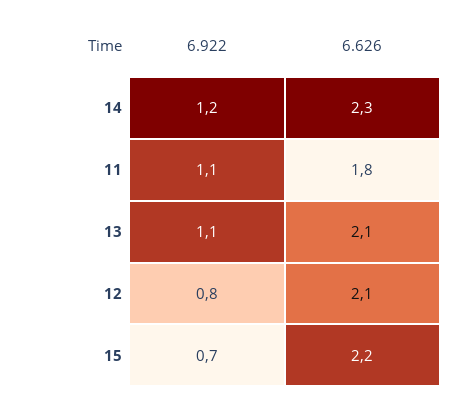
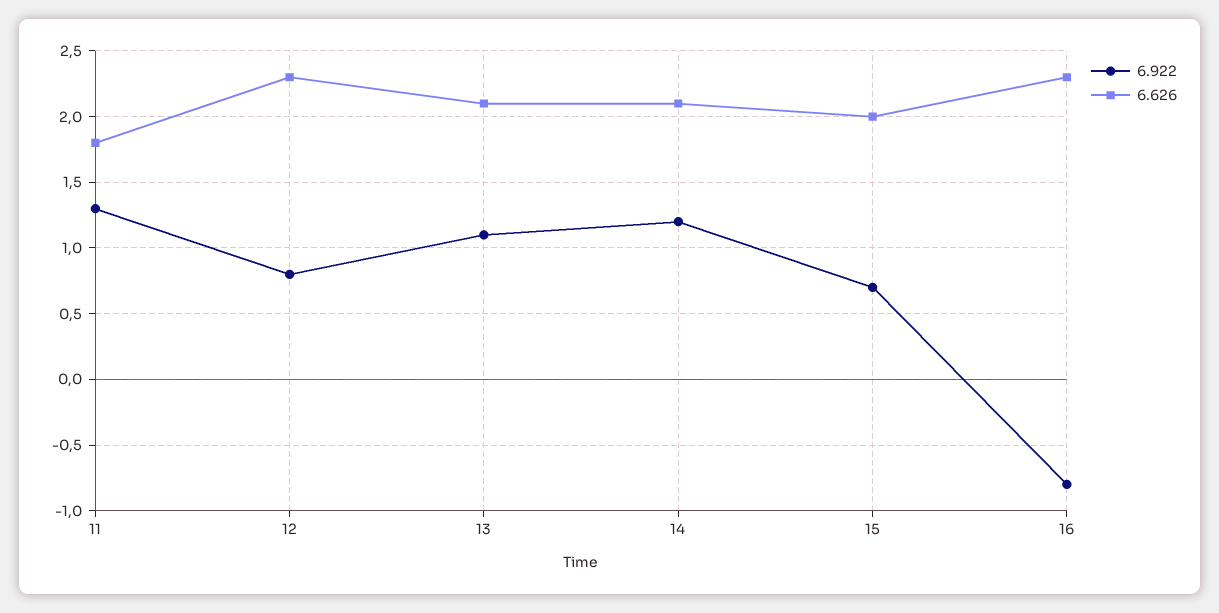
6.626, 14: 2.3 -> 2.1
6.922, 11: 1.1 -> 1.3
6.626, 12: 2.1 -> 2.3
6.626, 15: 2.2 -> 2
6.922, 16: none -> -0.8
6.626, 16: none -> 2.3

